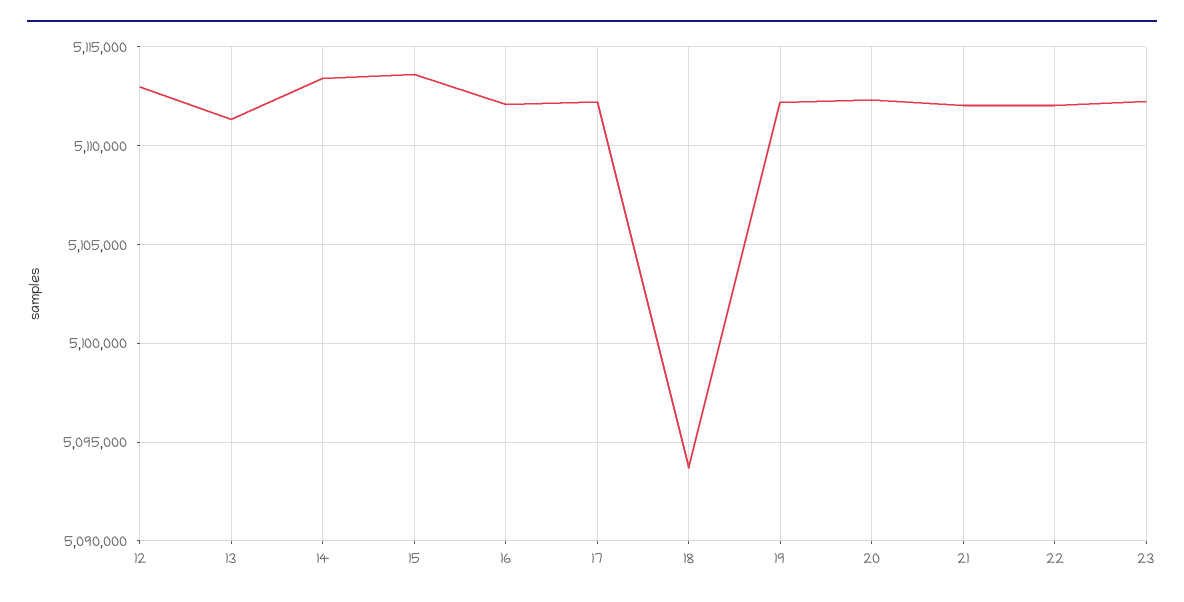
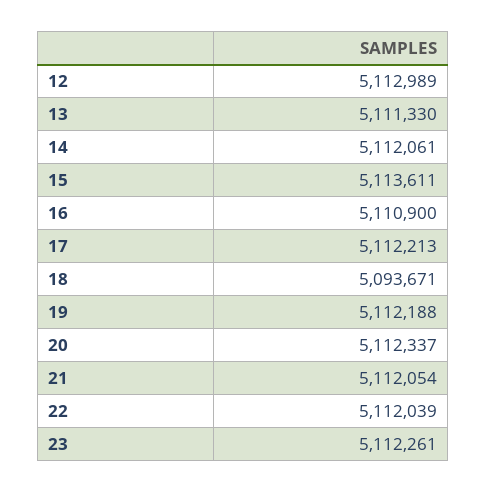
14: 5113500 -> 5112061
16: 5112000 -> 5110900

